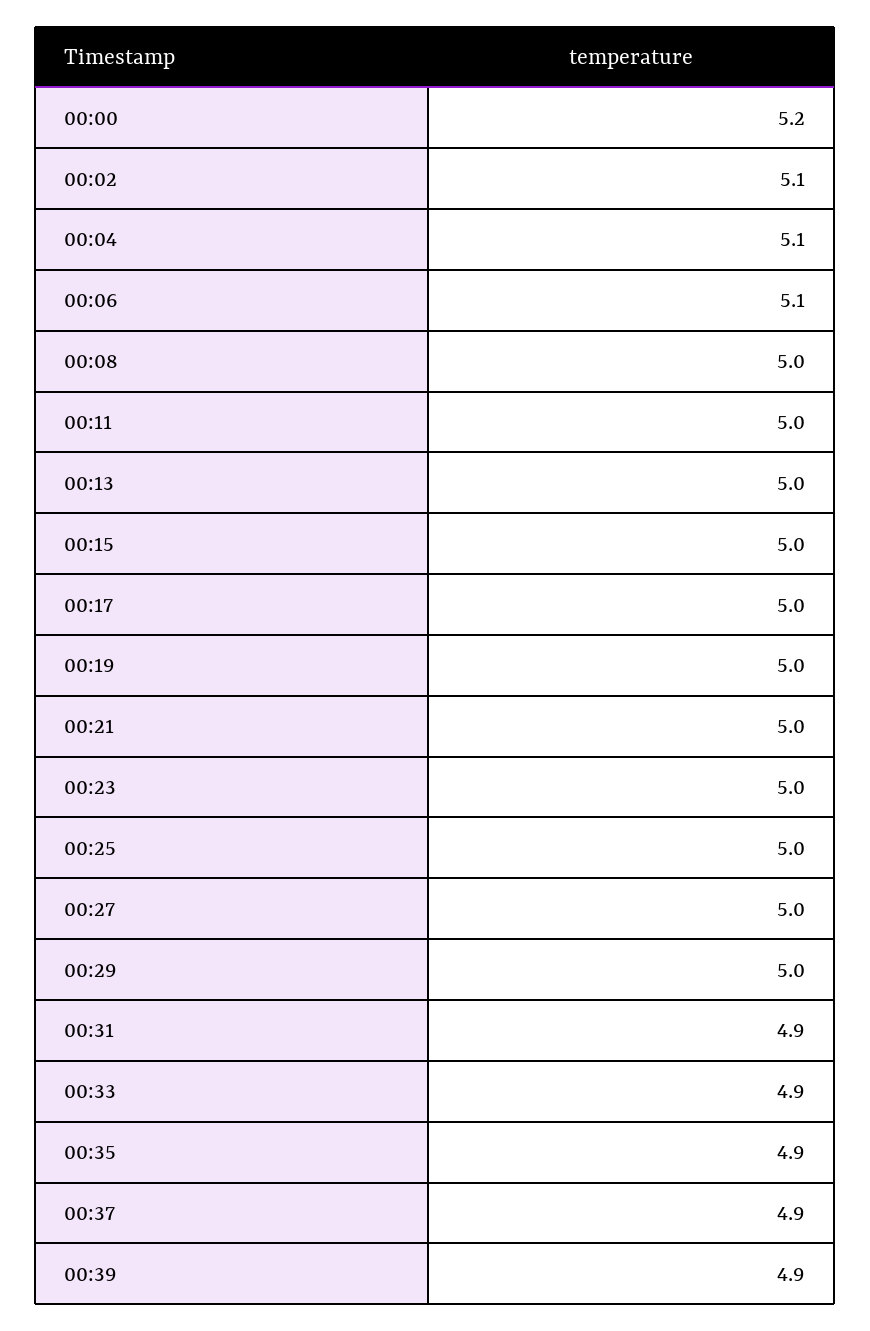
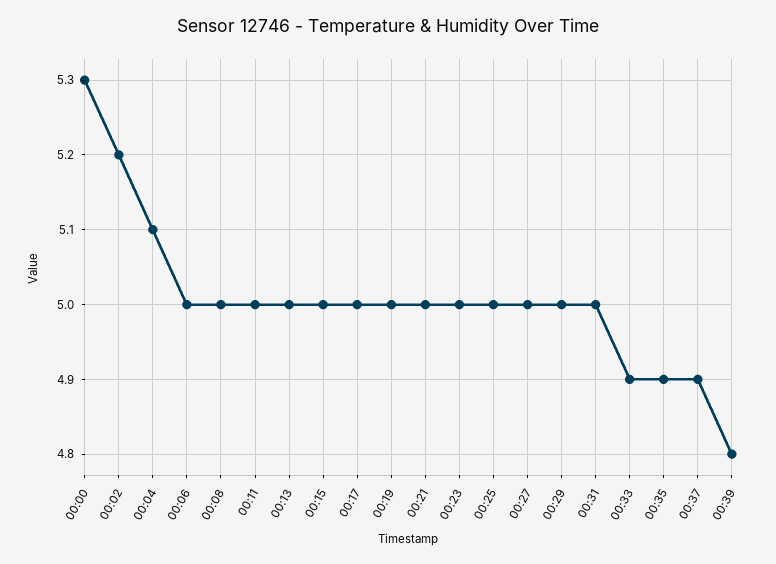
00:00: 5.2 -> 5.3
00:02: 5.1 -> 5.2
00:06: 5.1 -> 5
00:31: 4.9 -> 5
00:39: 4.9 -> 4.8

